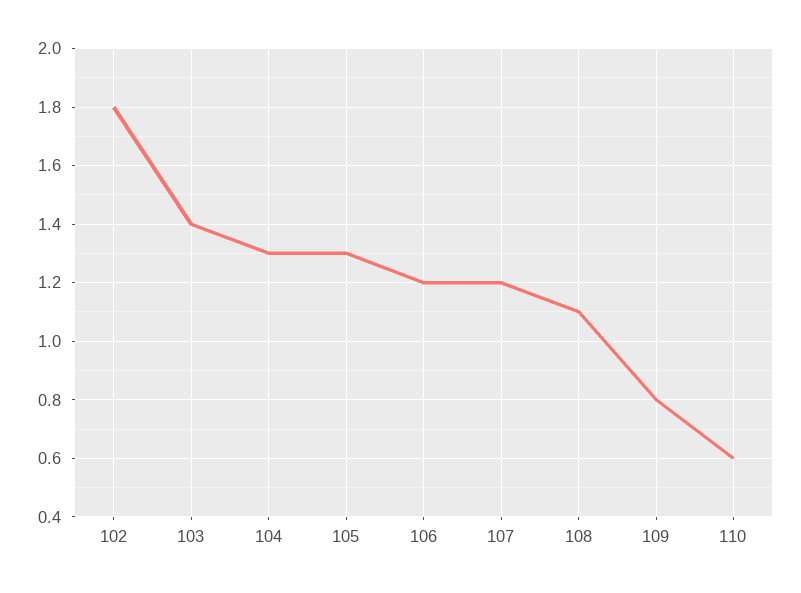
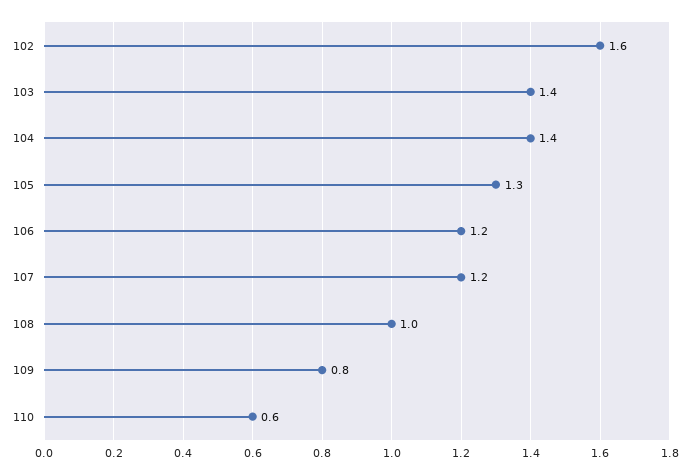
102: 1.8 -> 1.6
104: 1.3 -> 1.4
108: 1.1 -> 1

